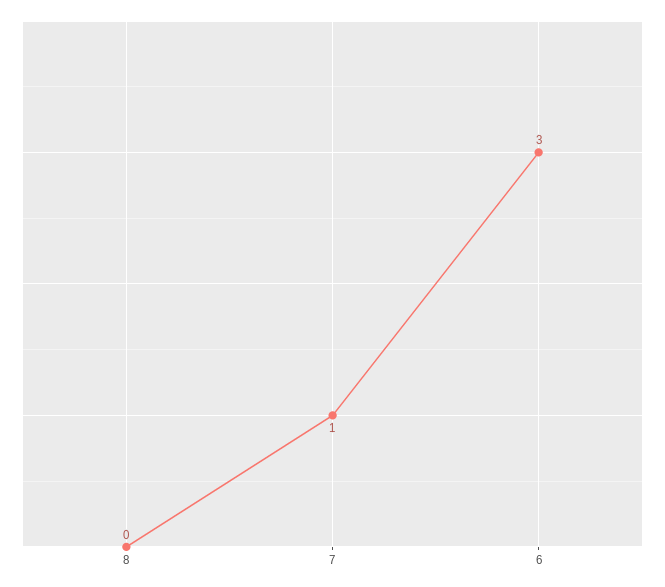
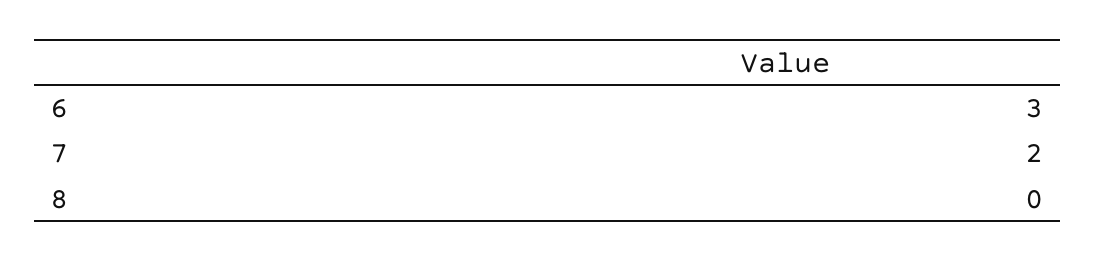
7: 1 -> 2

